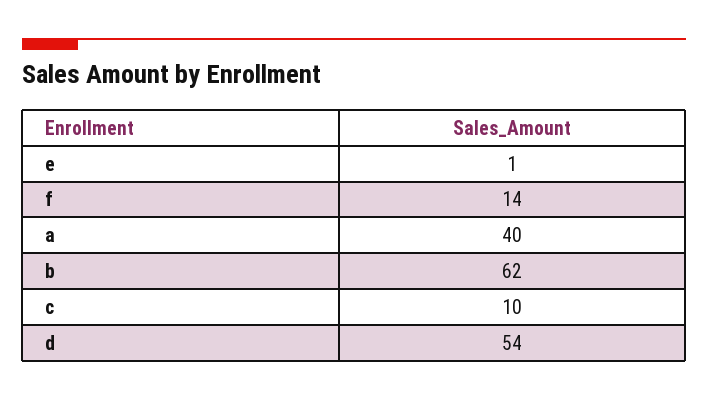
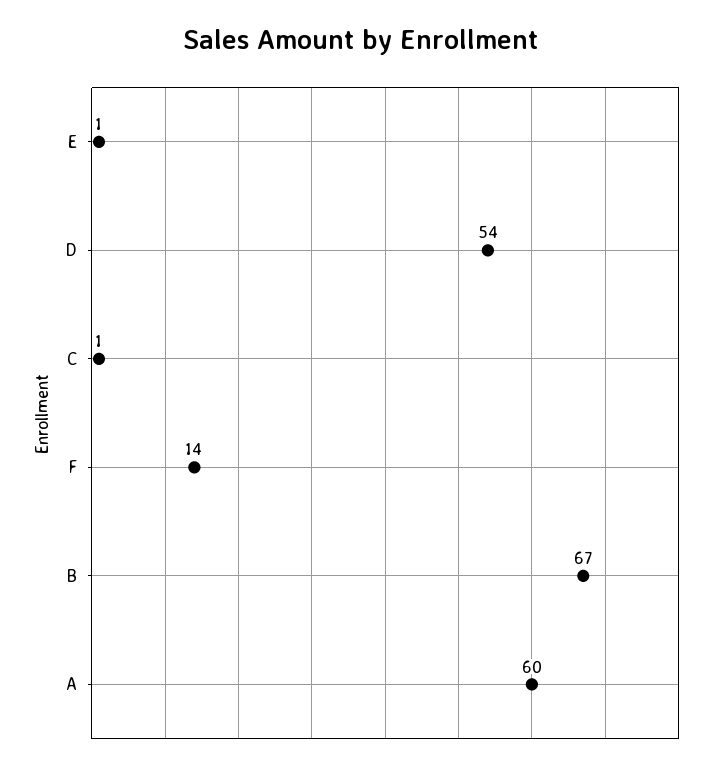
a: 40 -> 60
b: 62 -> 67
c: 10 -> 1

